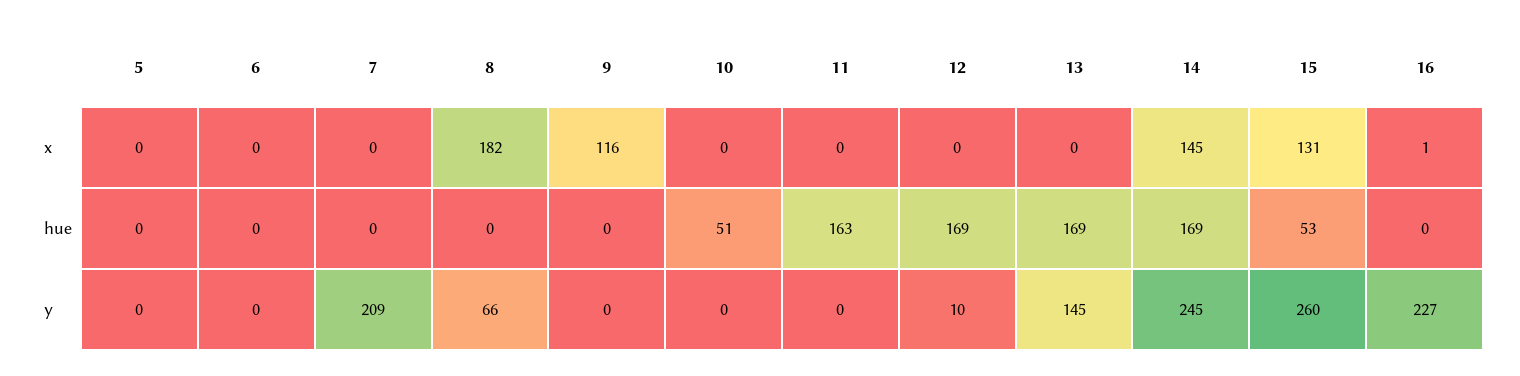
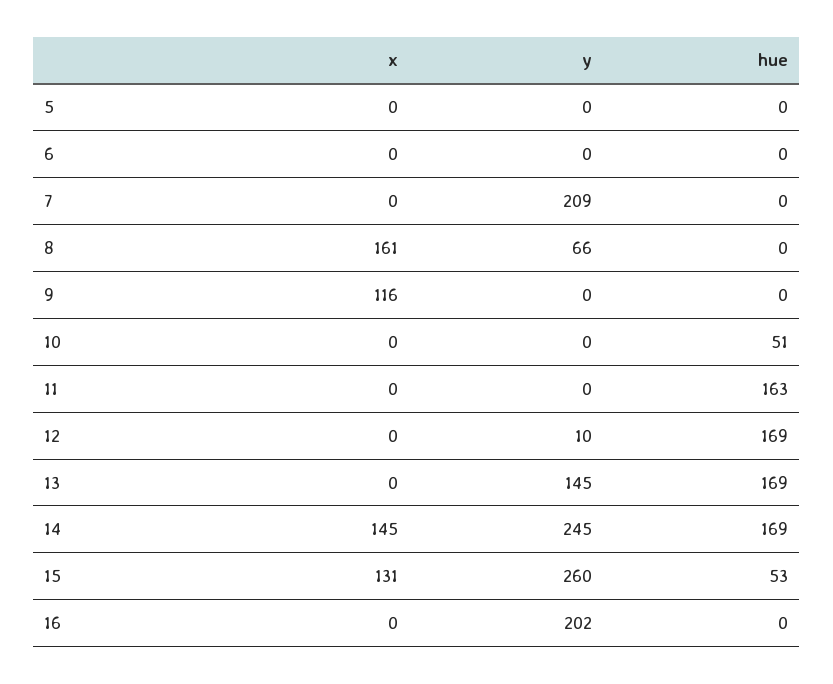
8, x: 182 -> 161
16, x: 1 -> 0
16, y: 227 -> 202

